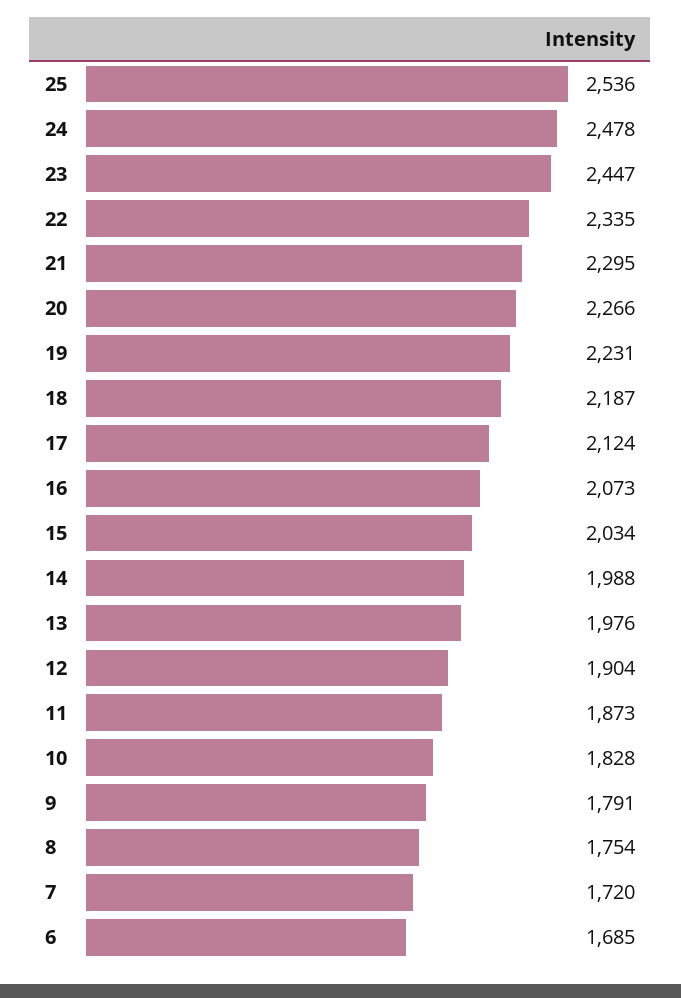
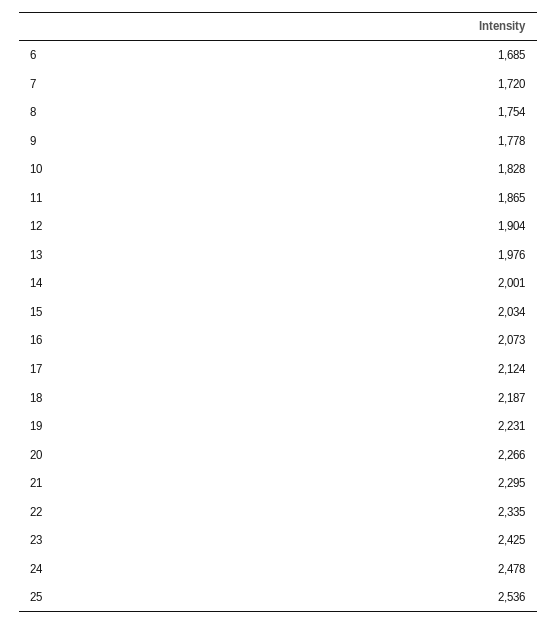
23: 2447 -> 2425
14: 1988 -> 2001
11: 1873 -> 1865
9: 1791 -> 1778

